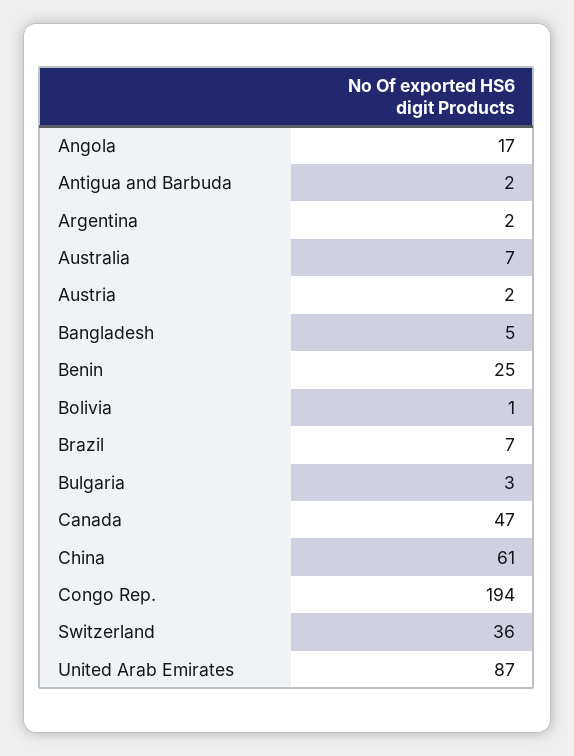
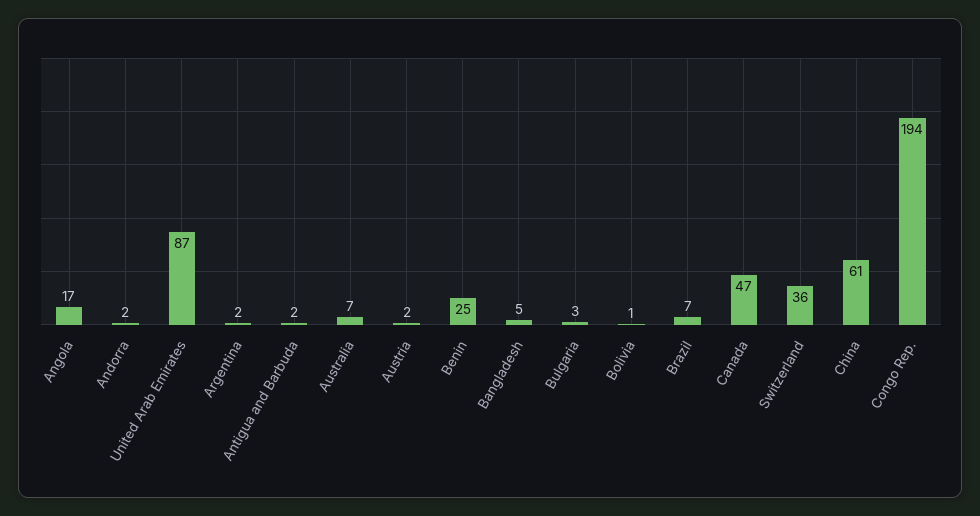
Andorra: none -> 2

